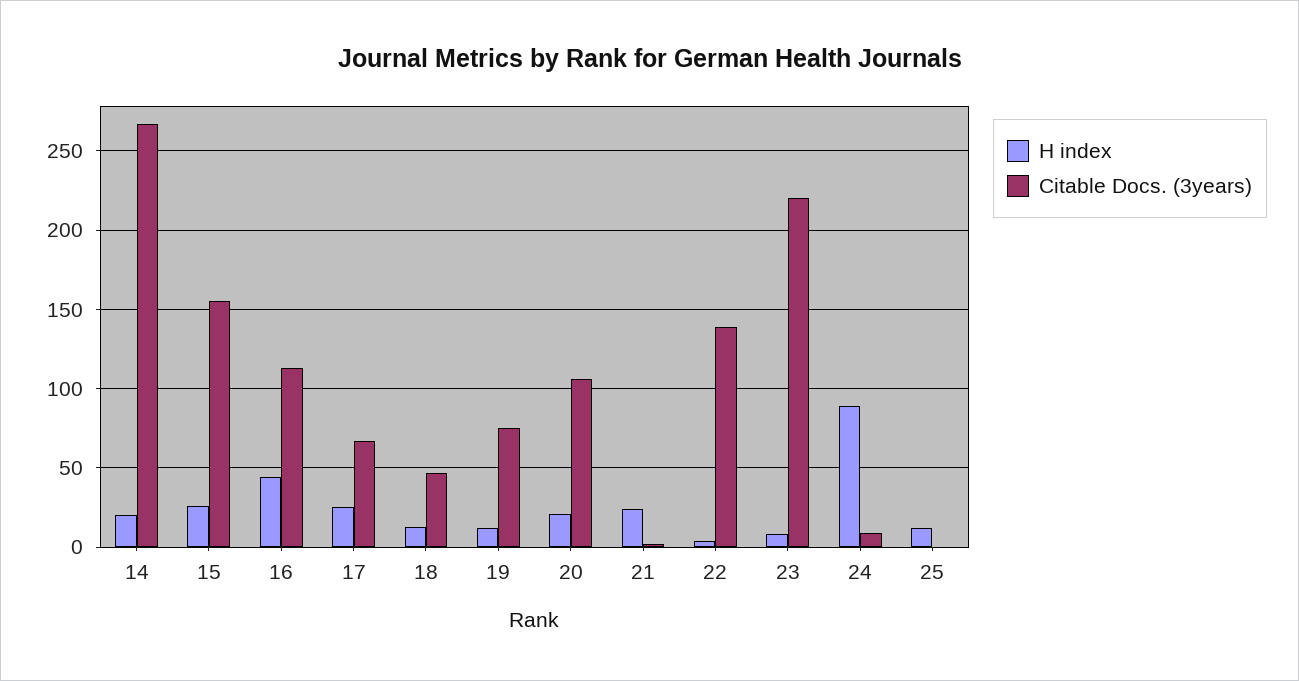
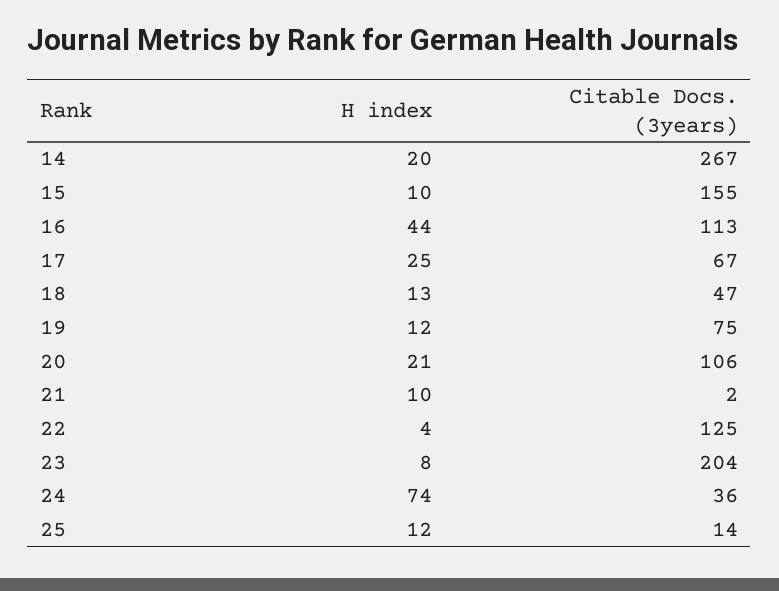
H index, 15: 25 -> 10
H index, 21: 25 -> 10
Citable Docs. (3years), 22: 140 -> 125
Citable Docs. (3years), 23: 220 -> 204
H index, 24: 90 -> 74
Citable Docs. (3years), 24: 10 -> 36
Citable Docs. (3years), 25: 0 -> 14

